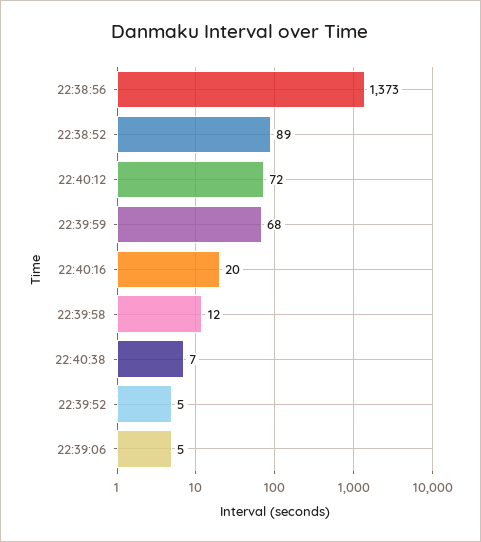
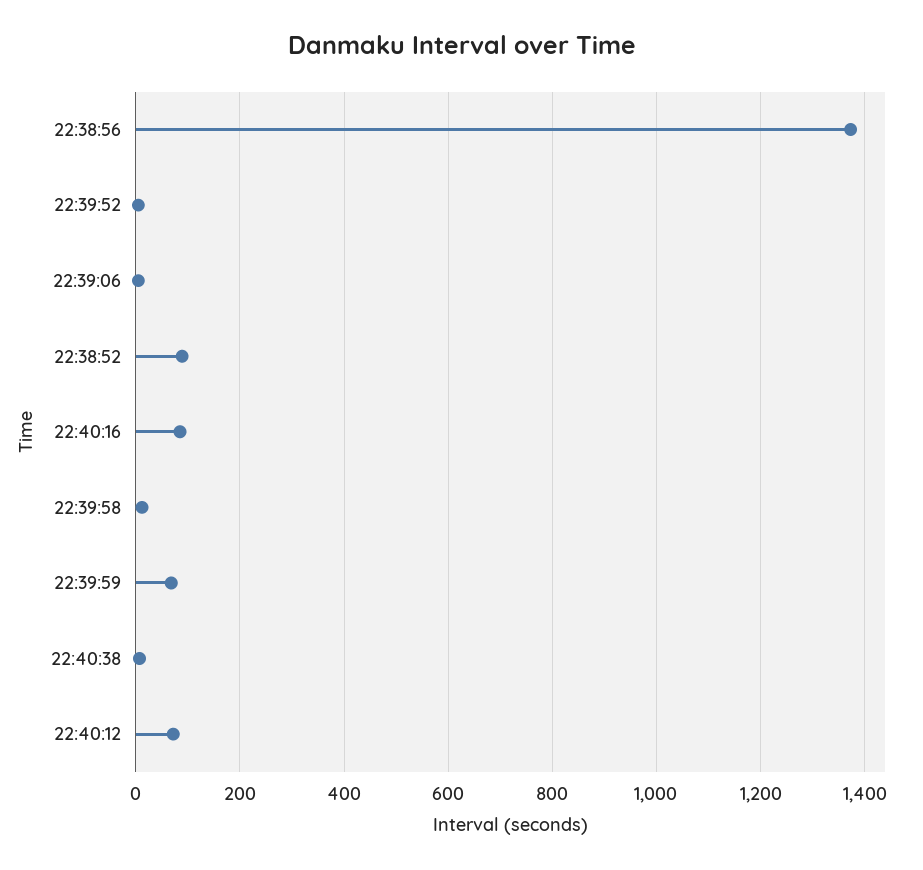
22:40:16: 20 -> 80

